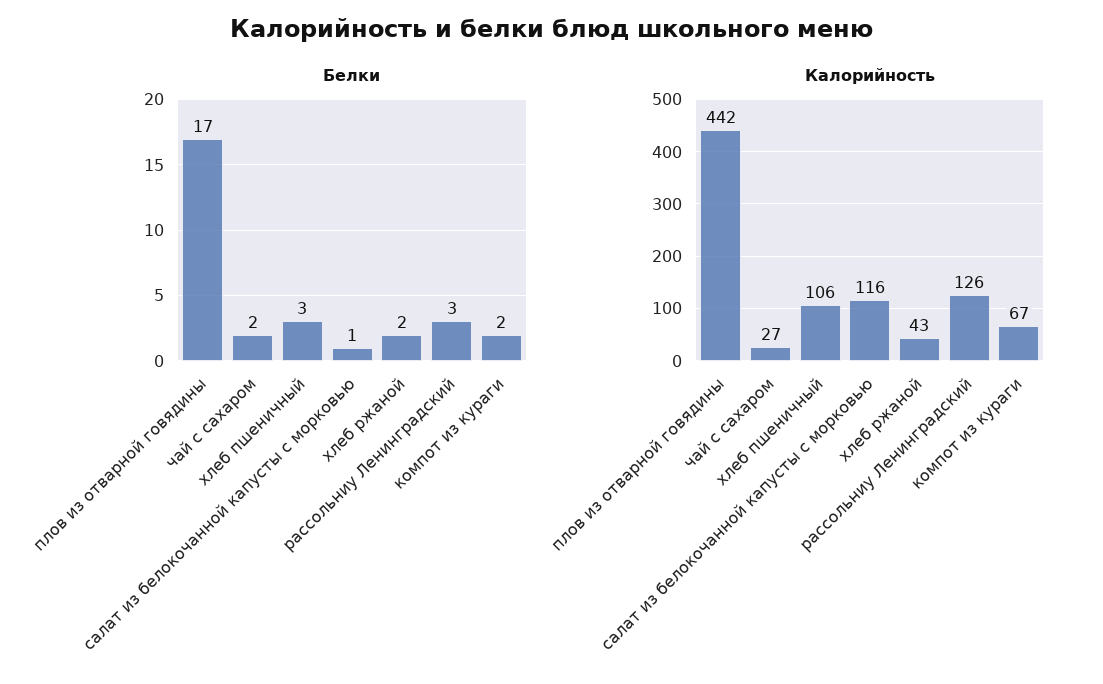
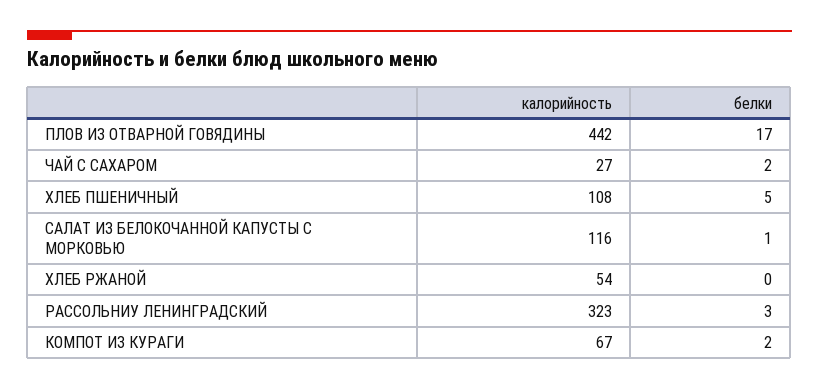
Белки, хлеб пшеничный: 3 -> 5
Белки, хлеб ржаной: 2 -> 0
Калорийность, хлеб пшеничный: 106 -> 108
Калорийность, хлеб ржаной: 43 -> 54
Калорийность, рассольниу Ленинградский: 126 -> 323

